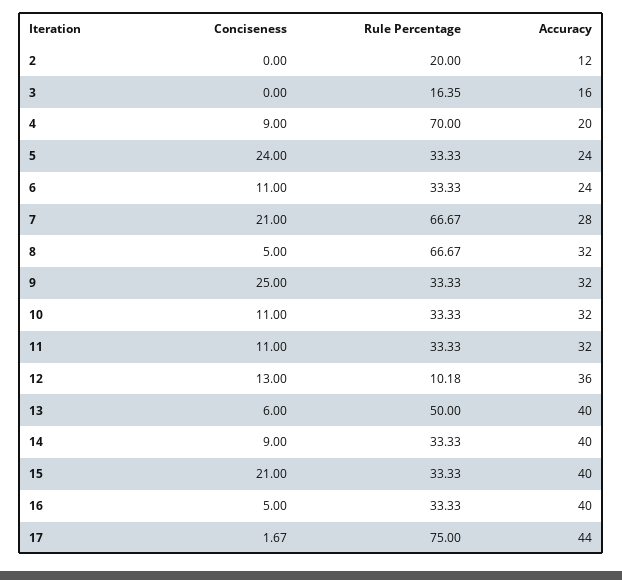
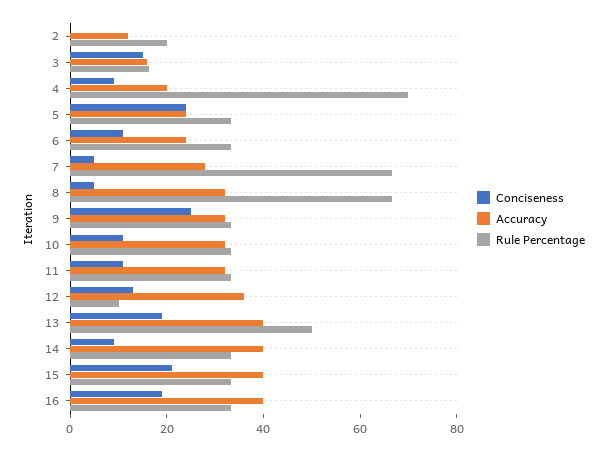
Conciseness, 3: 0 -> 15
Conciseness, 7: 21 -> 5
Conciseness, 13: 6 -> 20
Conciseness, 16: 5 -> 20
Conciseness, 17: 1.67 -> none
Rule Percentage, 17: 75 -> none
Accuracy, 17: 44 -> none

